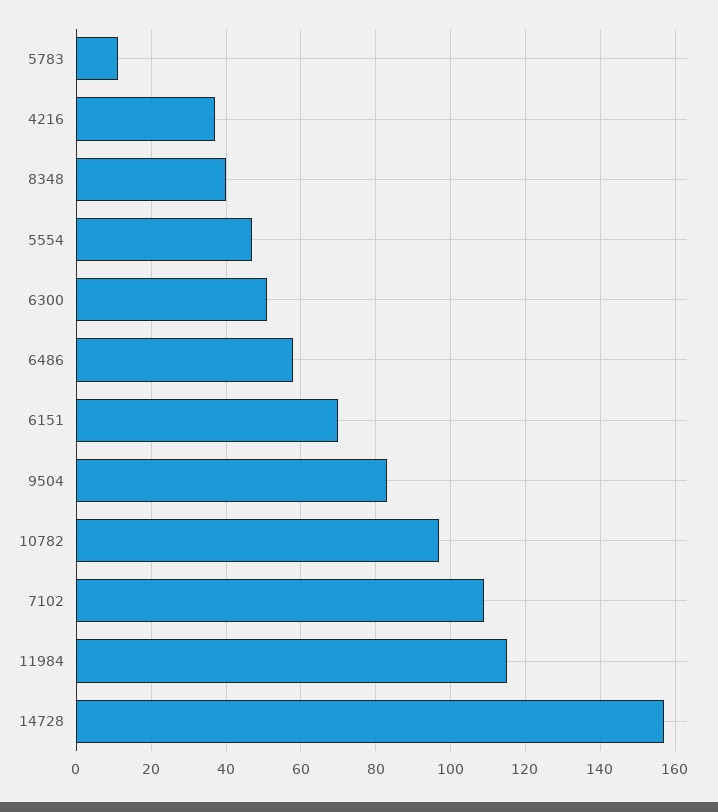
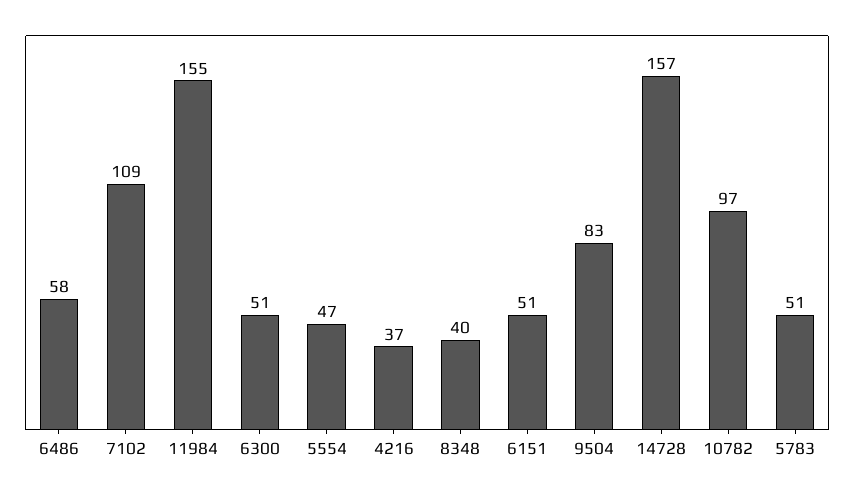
5783: 10 -> 51
6151: 70 -> 51
11984: 115 -> 155

